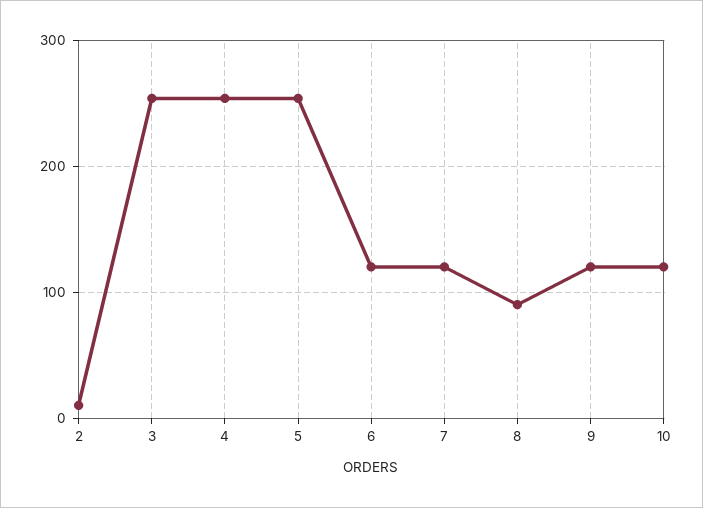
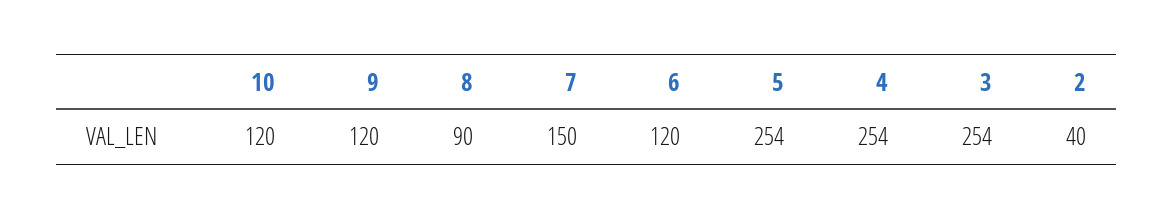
2: 10 -> 40
7: 120 -> 150

